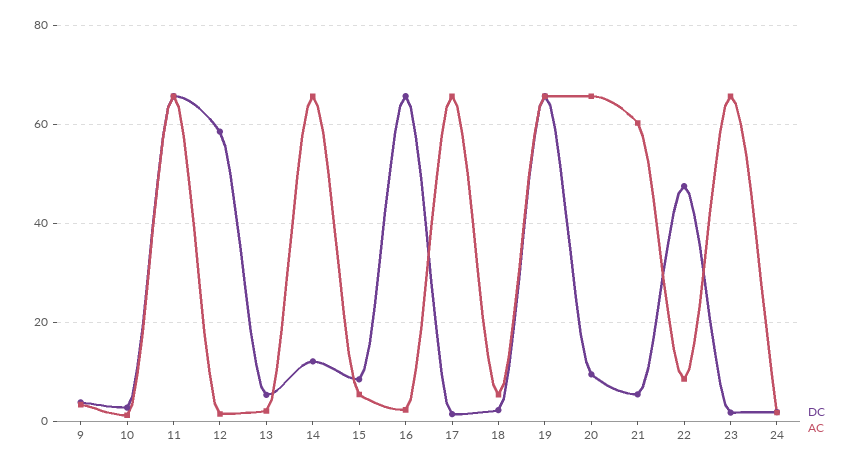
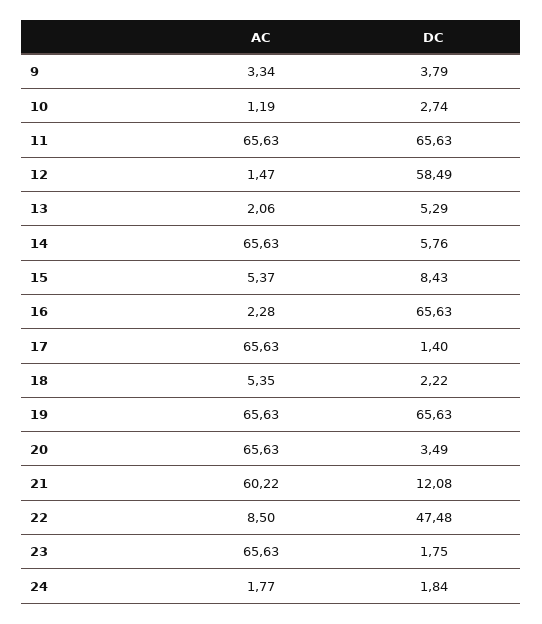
DC, 14: 12 -> 5.76
DC, 20: 10 -> 3.49
DC, 21: 6 -> 12.08

